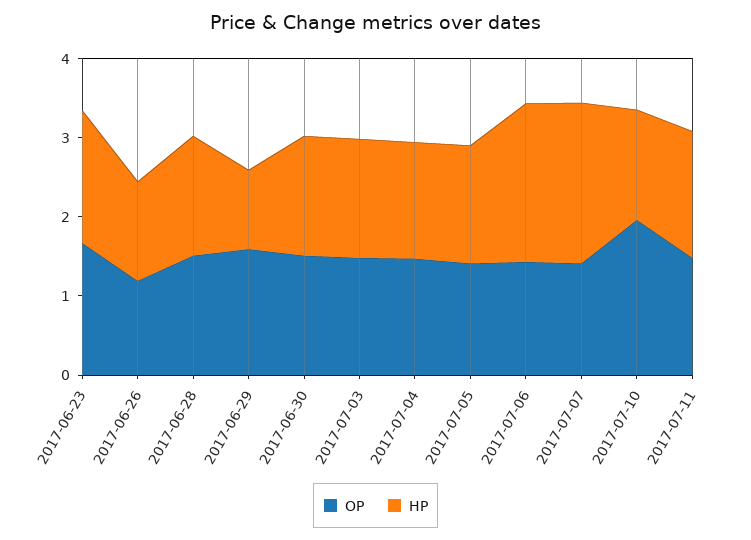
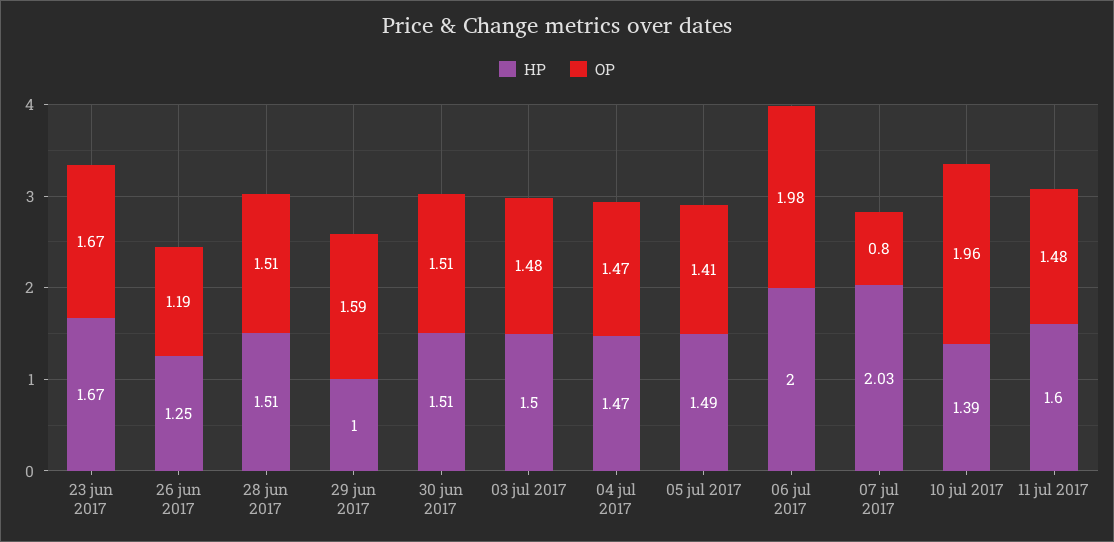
OP, 2017-07-06: 1.4 -> 1.98
OP, 2017-07-07: 1.4 -> 0.8

